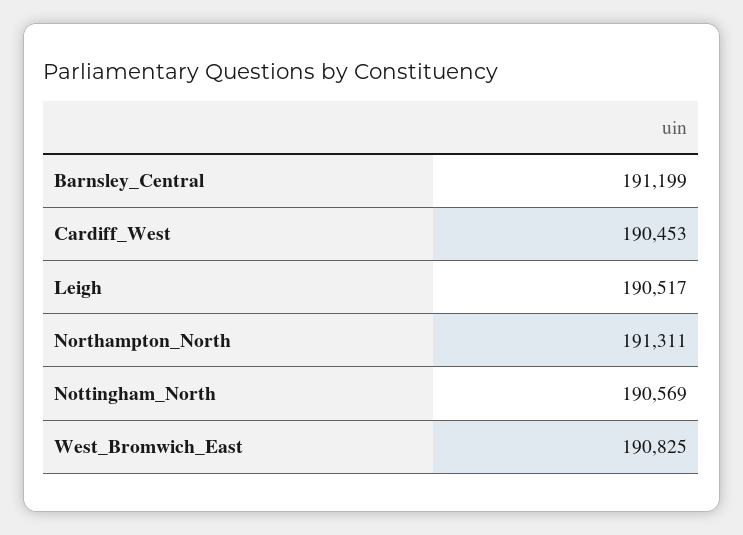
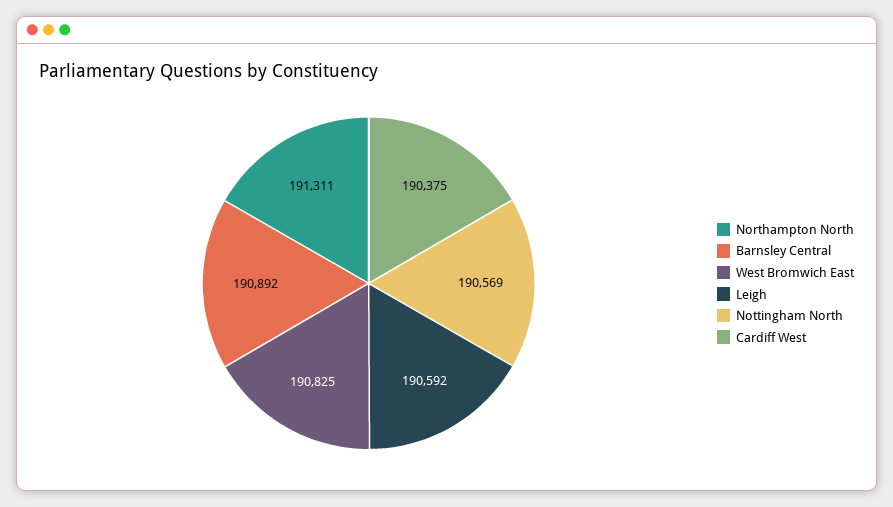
Barnsley_Central: 191199 -> 190892
Cardiff_West: 190453 -> 190375
Leigh: 190517 -> 190592

